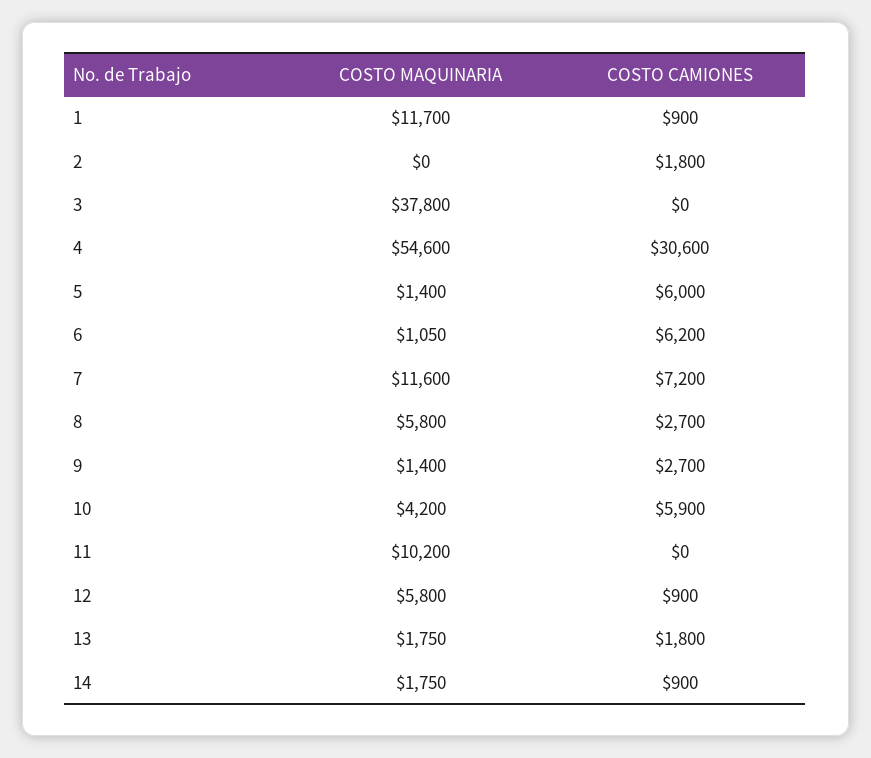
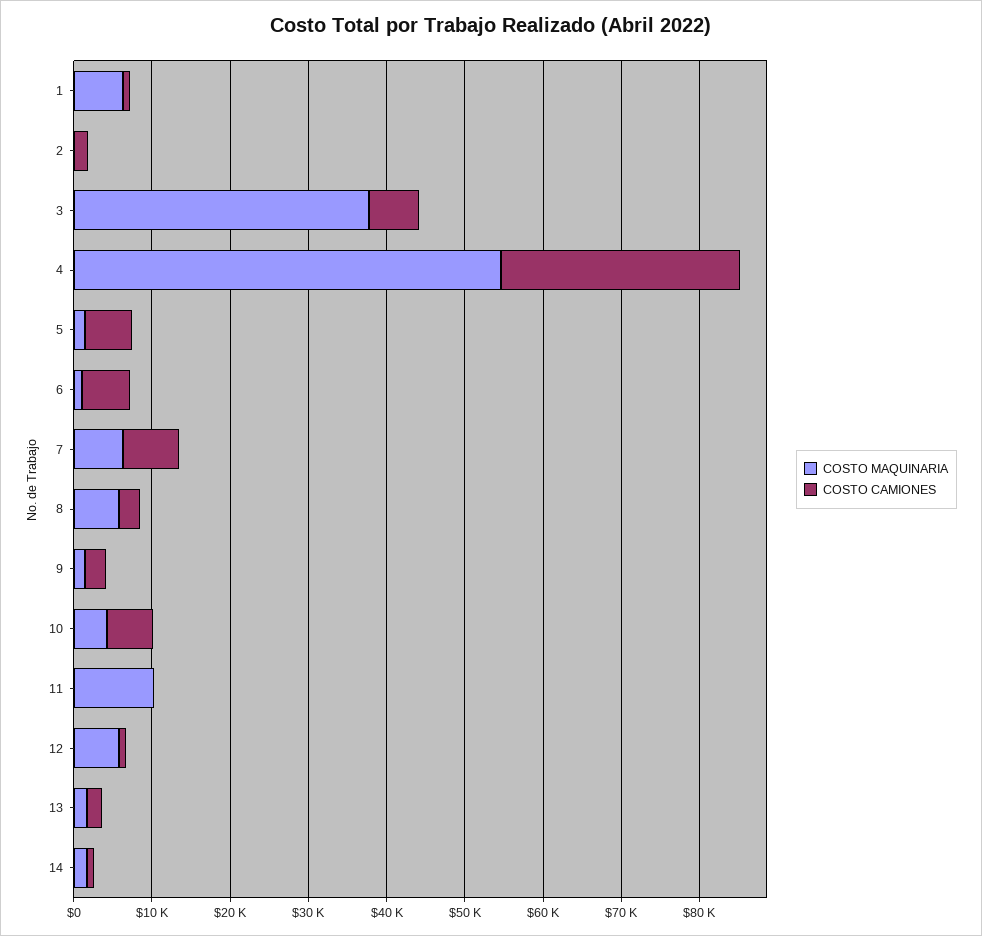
COSTO MAQUINARIA, 1: 11700 -> 6000
COSTO CAMIONES, 3: 0 -> 6000
COSTO MAQUINARIA, 7: 11600 -> 6000

